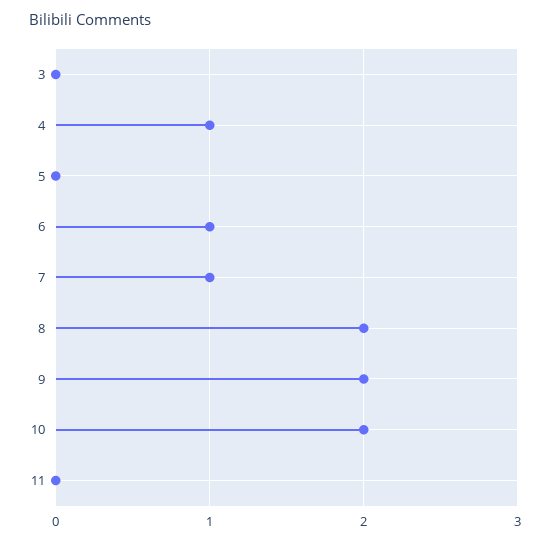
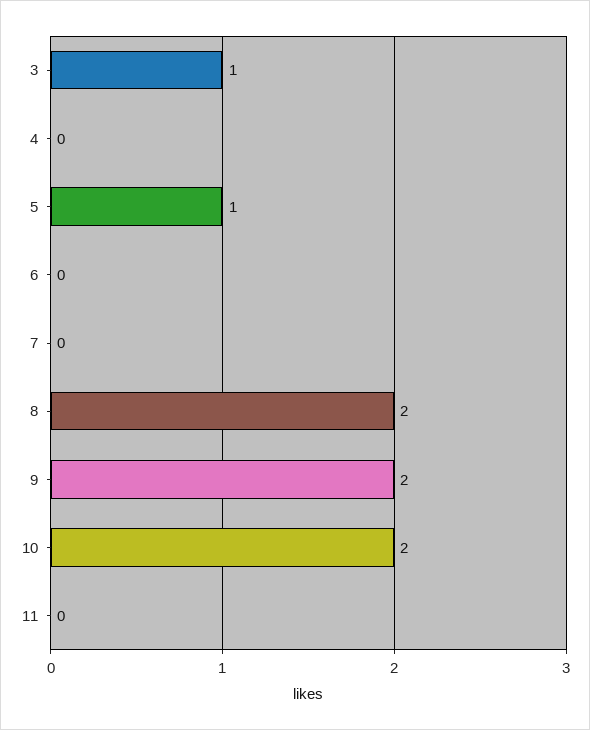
3: 0 -> 1
4: 1 -> 0
5: 0 -> 1
6: 1 -> 0
7: 1 -> 0

